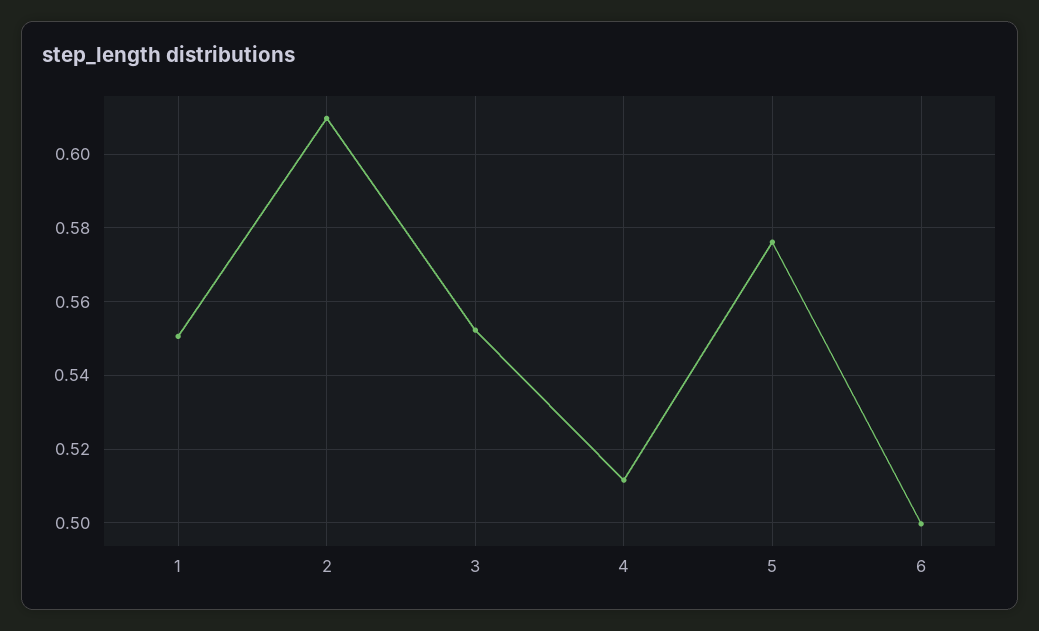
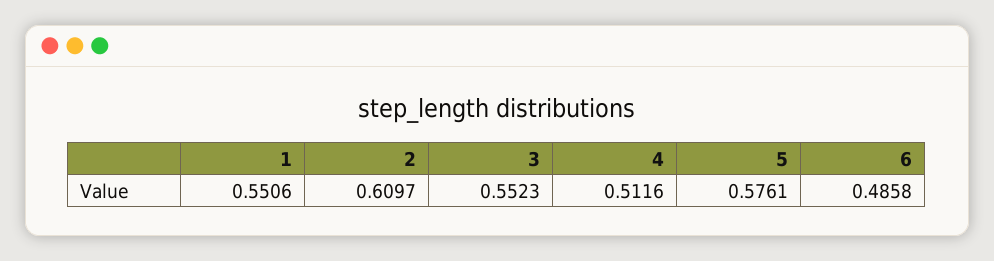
6: 0.5 -> 0.4858

